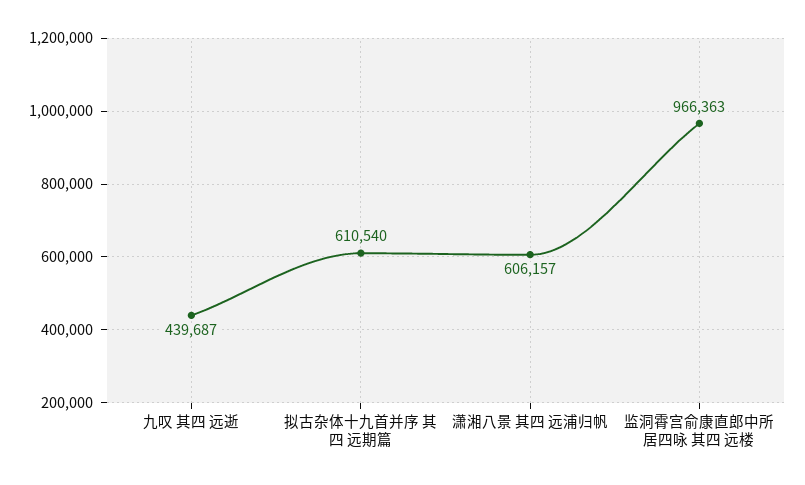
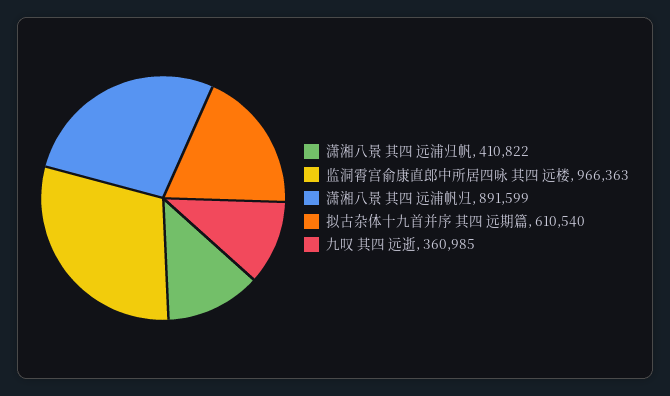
九叹 其四 远逝: 439687 -> 360985
潇湘八景 其四 远浦归帆: 606157 -> 410822
潇湘八景 其四 远浦帆归: none -> 891599

